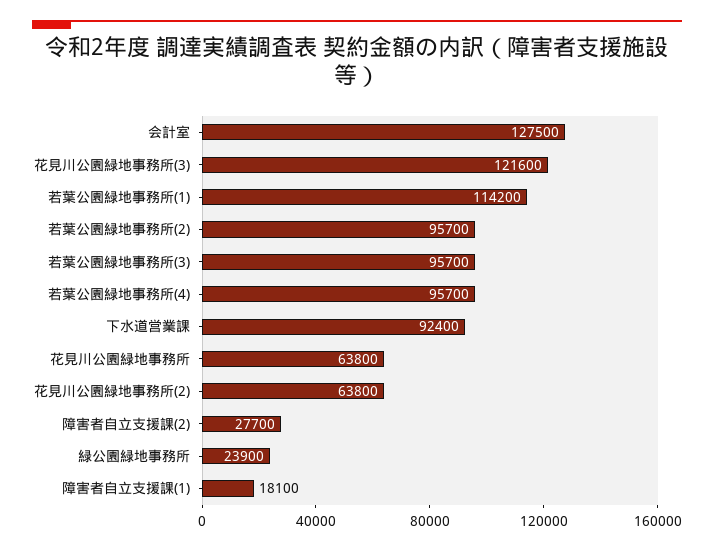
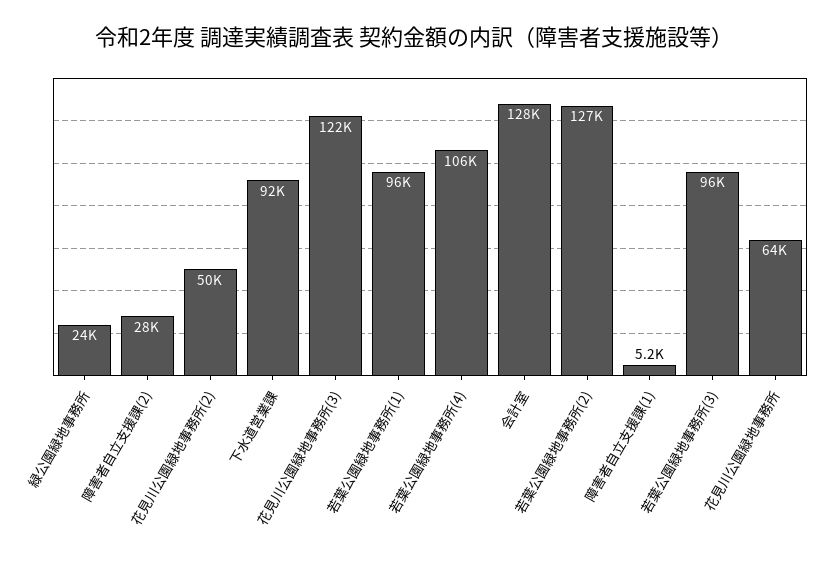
若葉公園緑地事務所(1): 114200 -> 96000
若葉公園緑地事務所(2): 95700 -> 127000
若葉公園緑地事務所(4): 95700 -> 106000
花見川公園緑地事務所(2): 63800 -> 50000
障害者自立支援課(1): 18100 -> 5200

